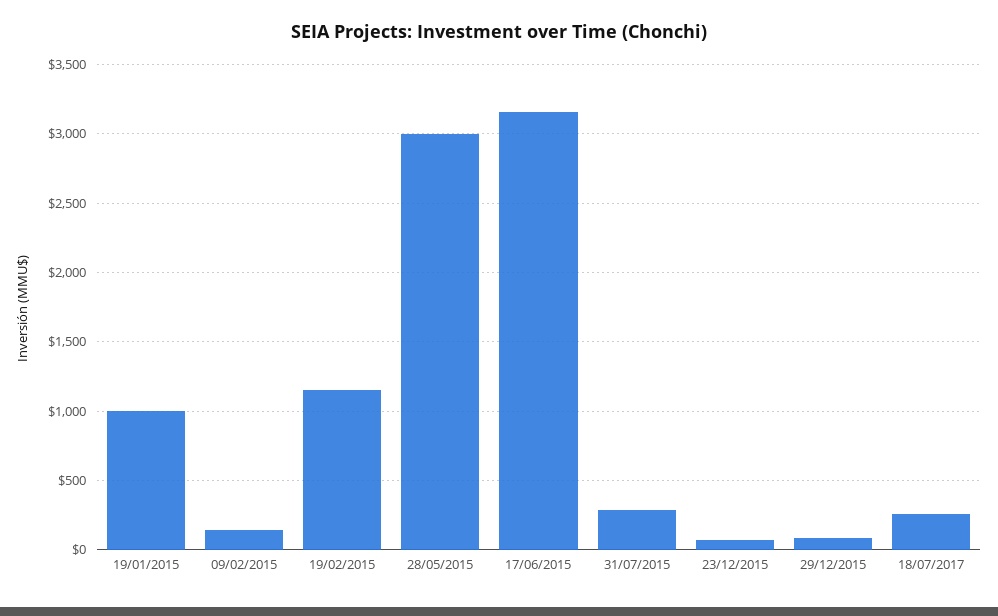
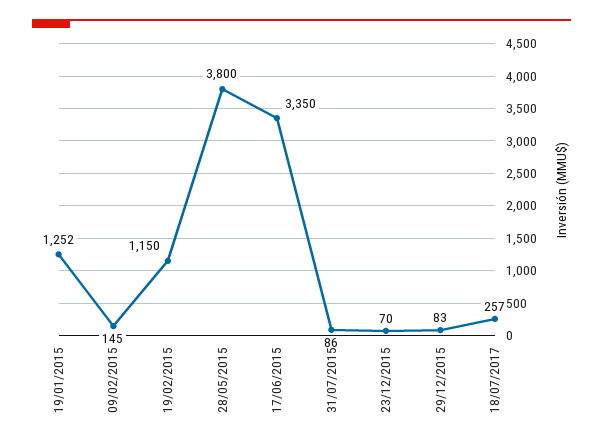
19/01/2015: 1000 -> 1252
28/05/2015: 3000 -> 3800
17/06/2015: 3150 -> 3350
31/07/2015: 300 -> 86

